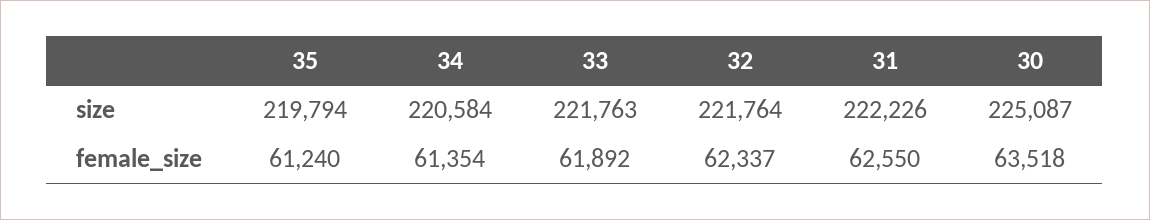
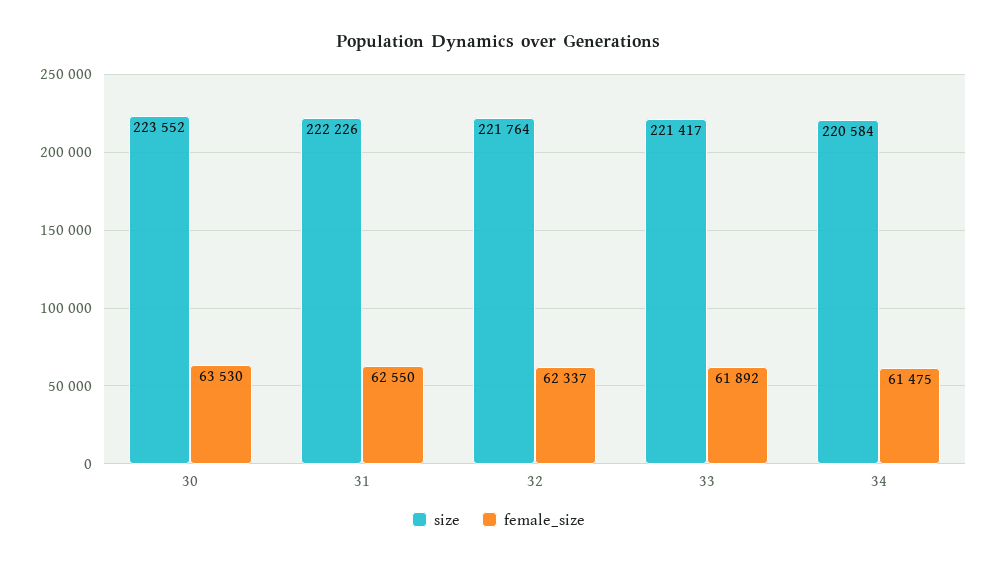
size, 35: 219794 -> none
size, 33: 221763 -> 221417
size, 30: 225087 -> 223552
female_size, 35: 61240 -> none
female_size, 34: 61354 -> 61475
female_size, 30: 63518 -> 63530

